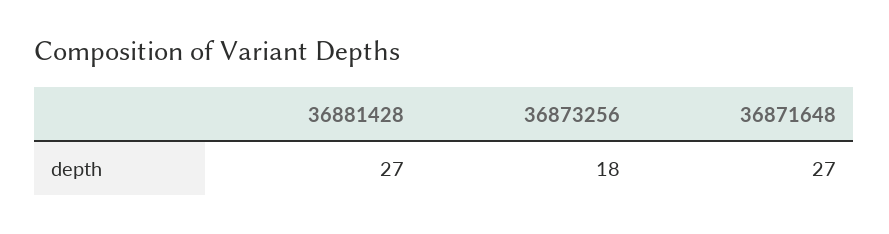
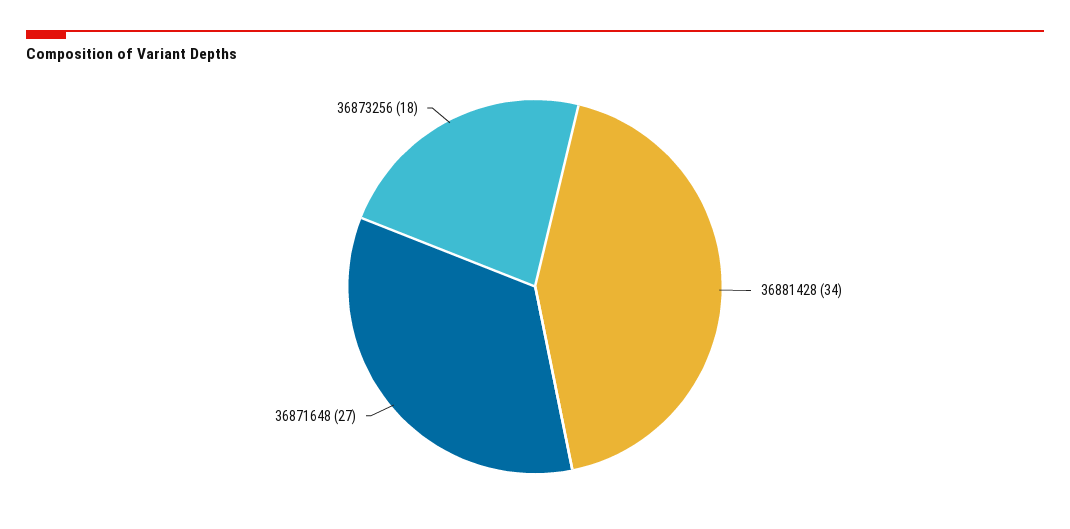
36881428: 27 -> 34

